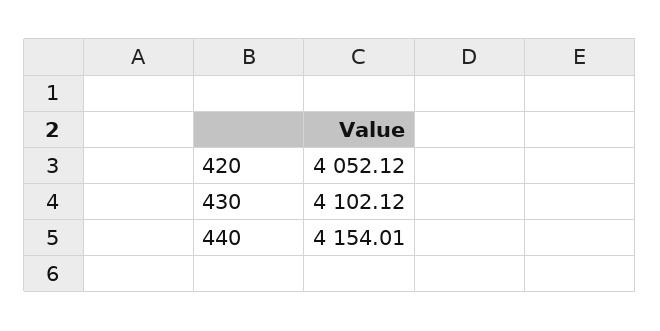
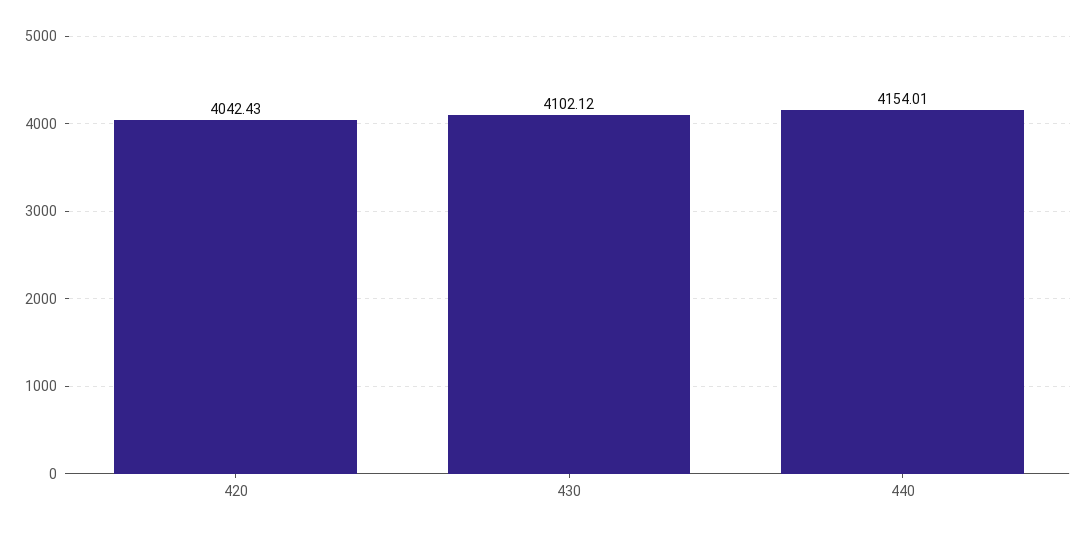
420: 4052.12 -> 4042.43

